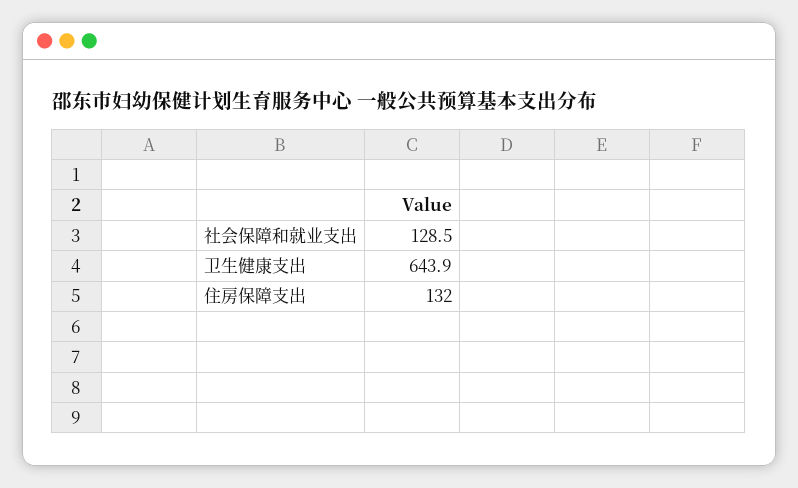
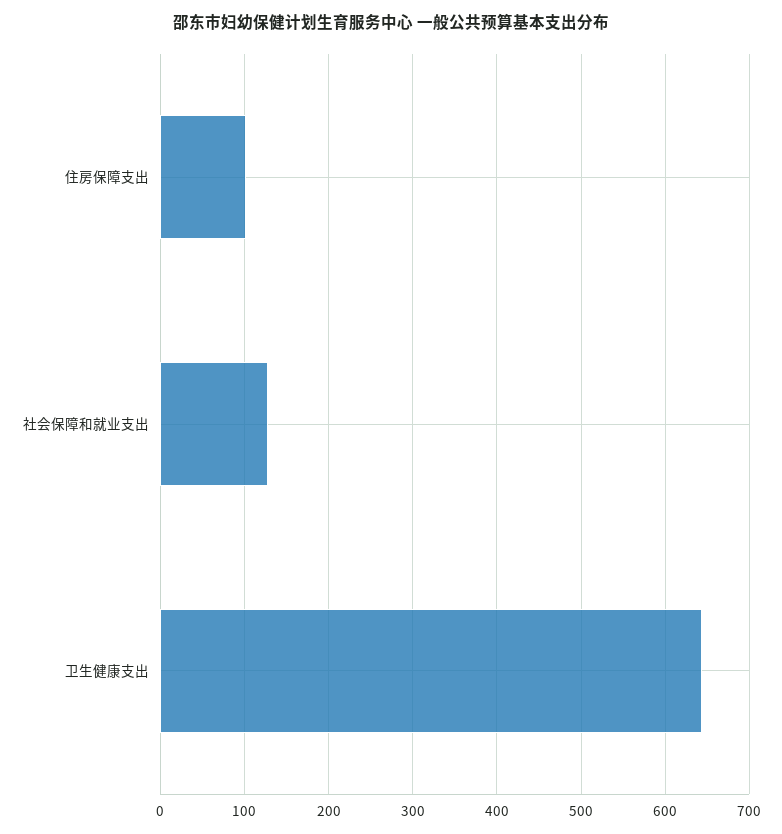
住房保障支出: 132 -> 100

